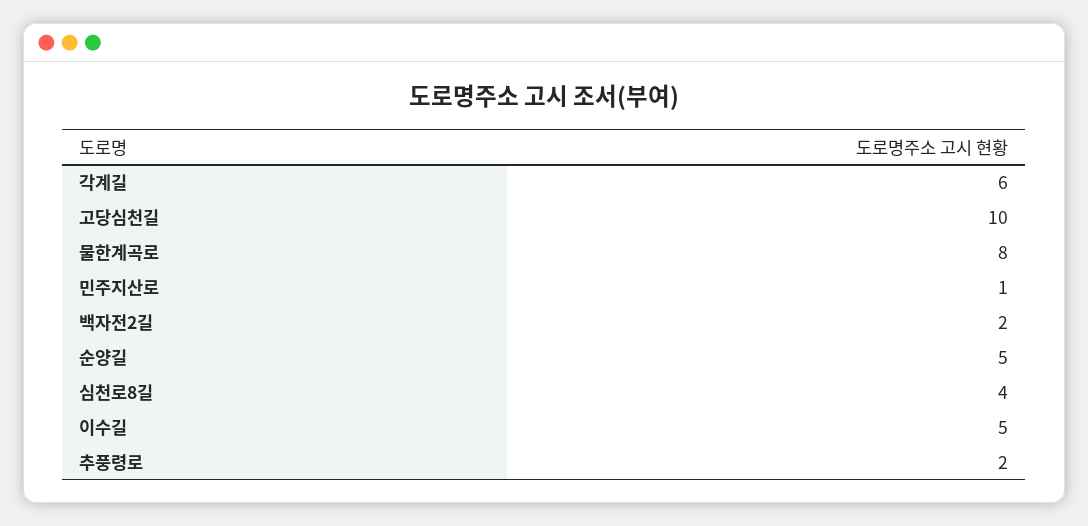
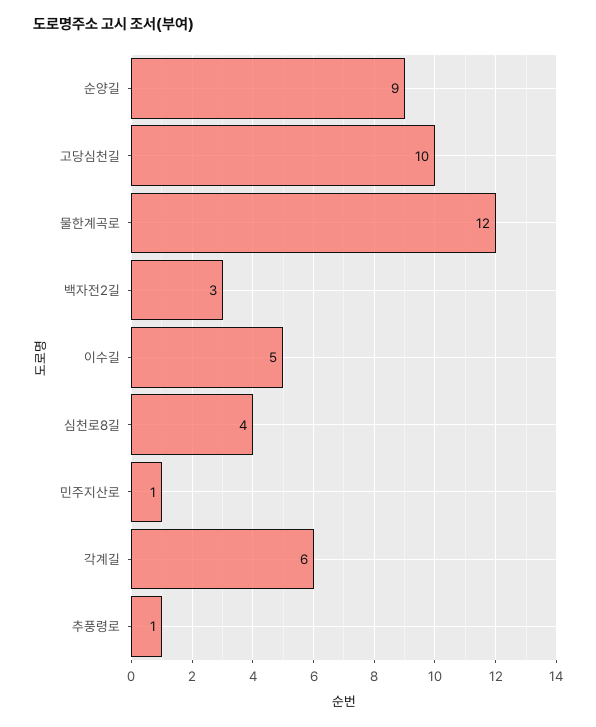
물한계곡로: 8 -> 12
백자전2길: 2 -> 3
순양길: 5 -> 9
추풍령로: 2 -> 1

